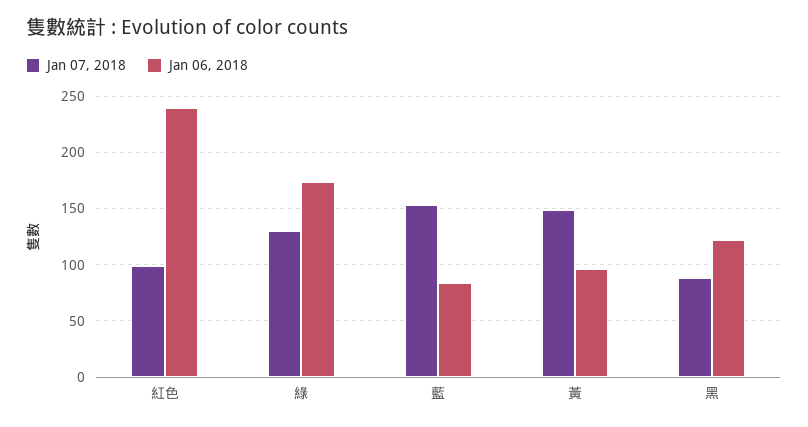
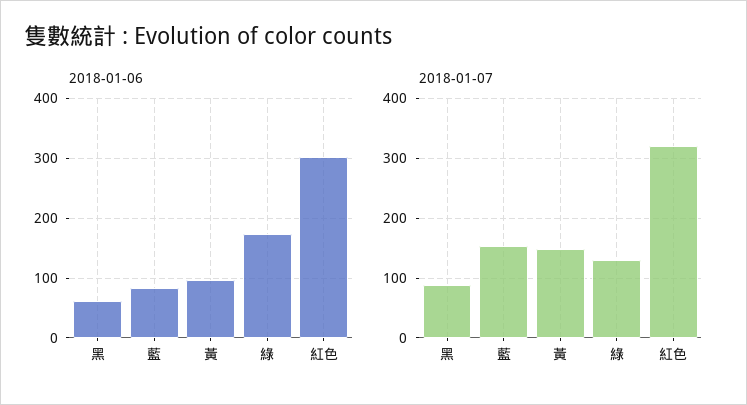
Jan 07, 2018, 紅色: 100 -> 320
Jan 06, 2018, 紅色: 240 -> 300
Jan 06, 2018, 黑: 120 -> 60

